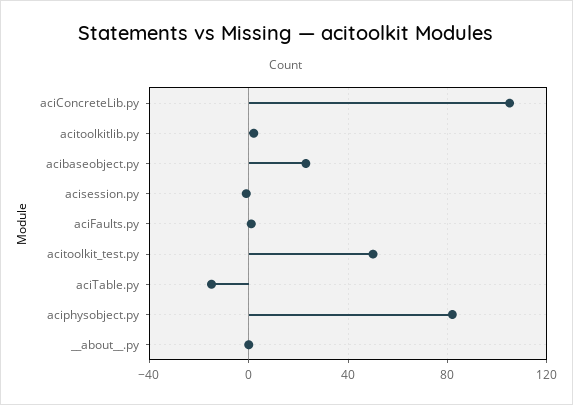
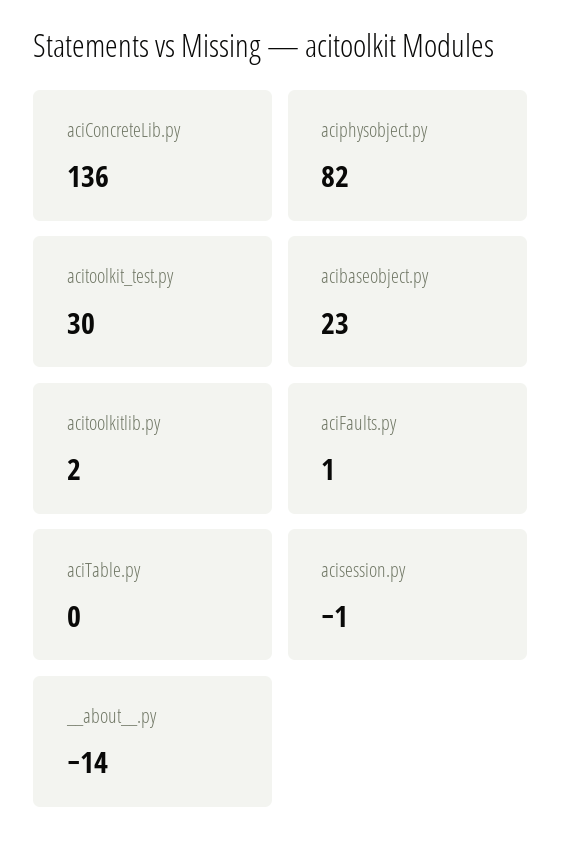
aciConcreteLib.py: 105 -> 136
acitoolkit_test.py: 50 -> 30
aciTable.py: -15 -> 0
__about__.py: 0 -> -14

